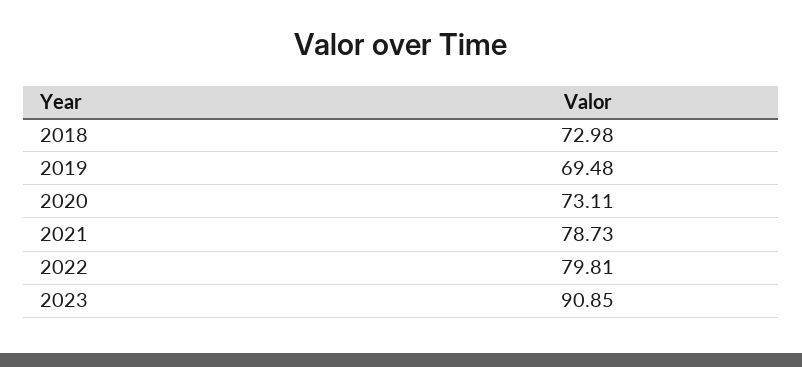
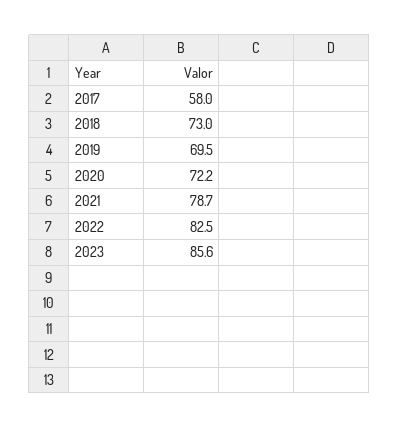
2020: 73.11 -> 72.2
2022: 79.81 -> 82.5
2023: 90.85 -> 85.6
2017: none -> 58

